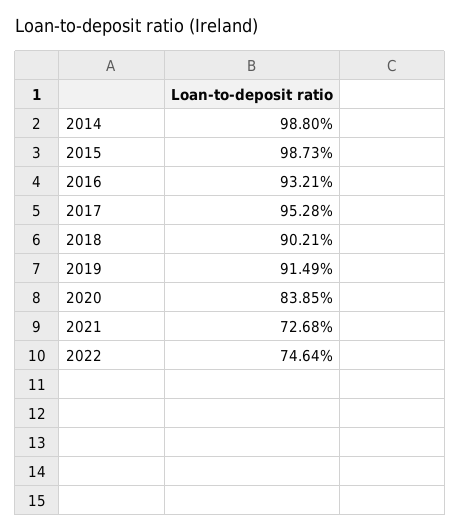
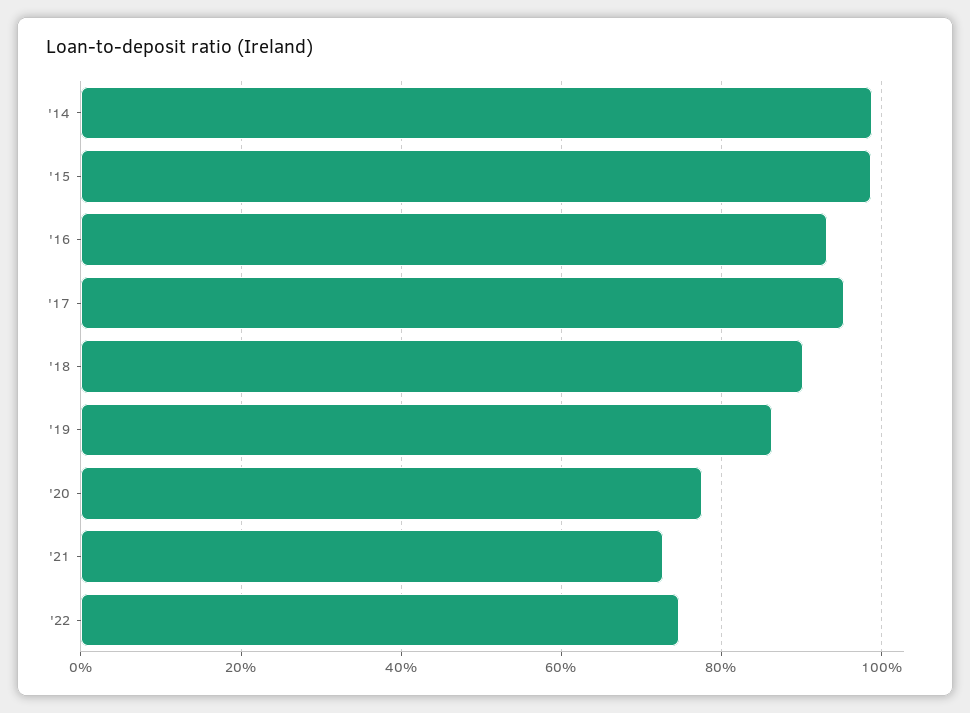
2019: 91.49 -> 86
2020: 83.85 -> 78

